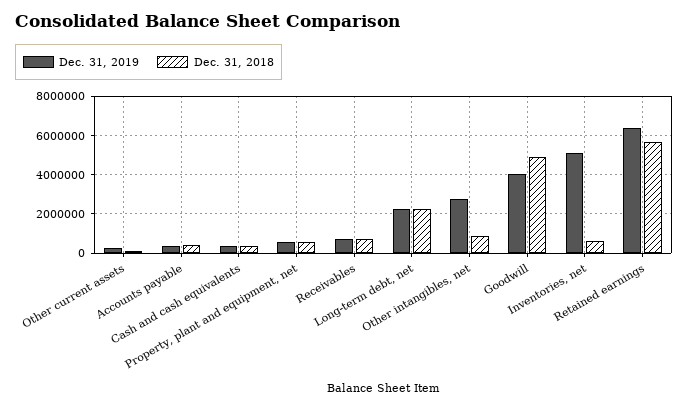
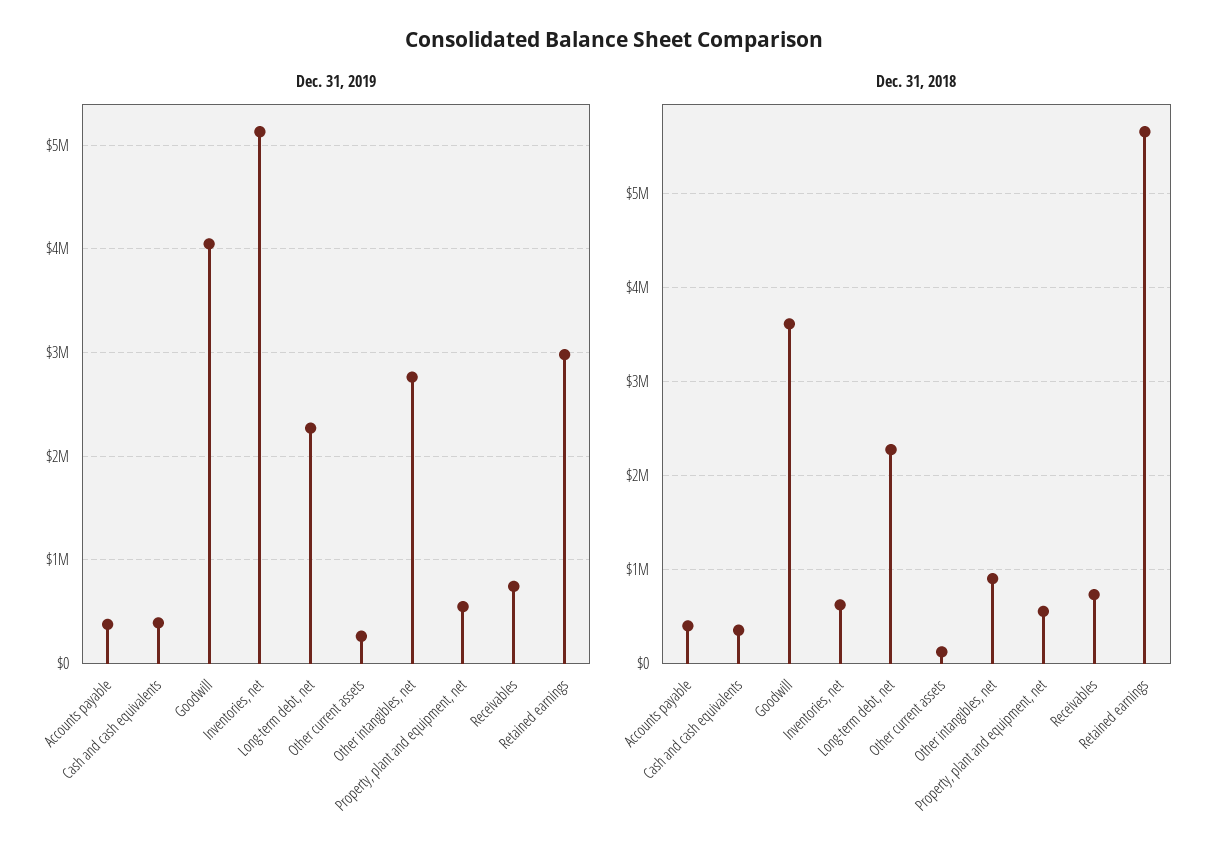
Dec. 31, 2018, Goodwill: 5000000 -> 3600000
Dec. 31, 2019, Retained earnings: 6500000 -> 3000000

